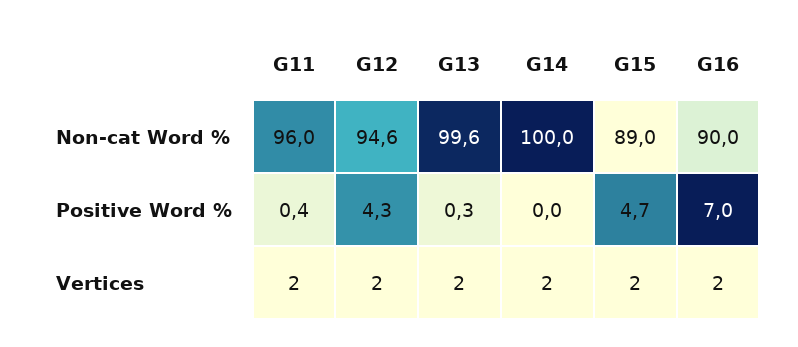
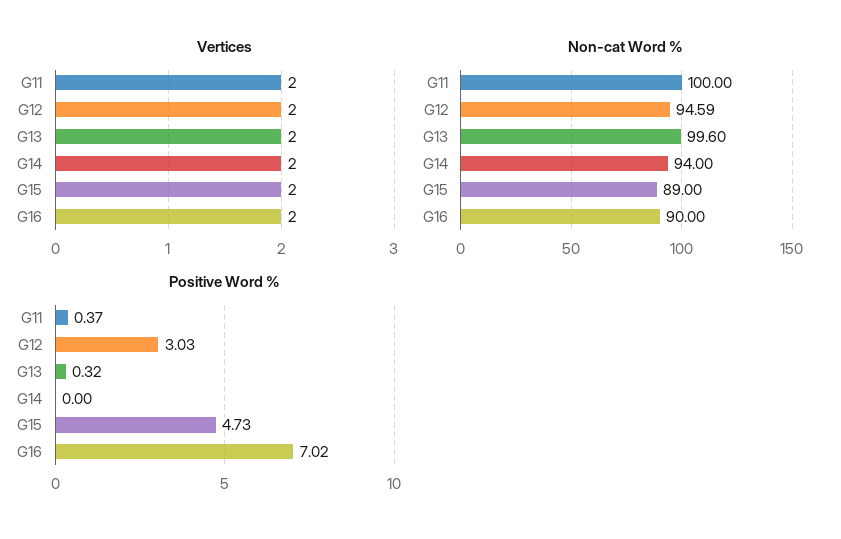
Non-cat Word %, G11: 96 -> 100
Non-cat Word %, G14: 100 -> 94
Positive Word %, G12: 4.3 -> 3.03

